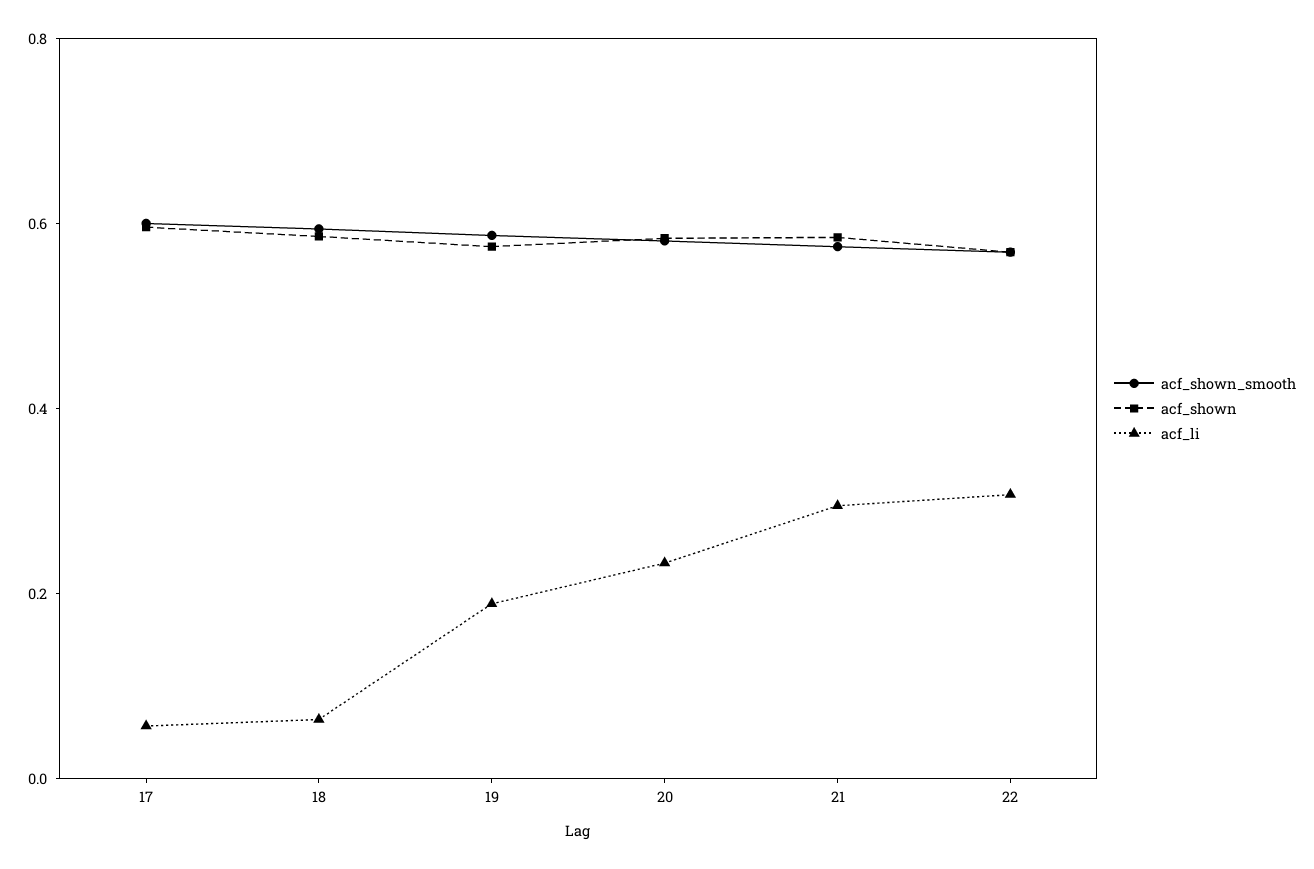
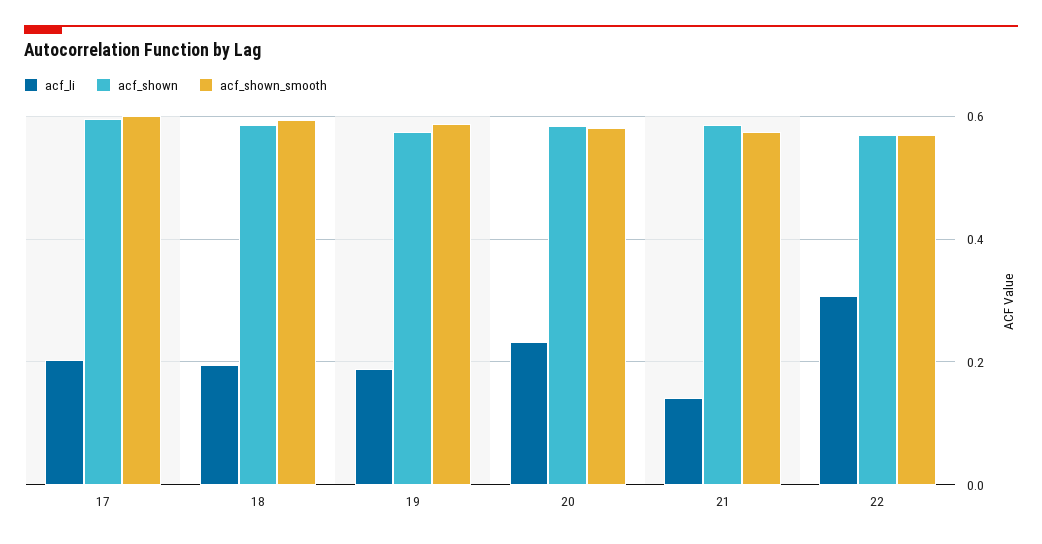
acf_li, 17: 0.05 -> 0.2
acf_li, 18: 0.05 -> 0.2
acf_li, 21: 0.3 -> 0.14

